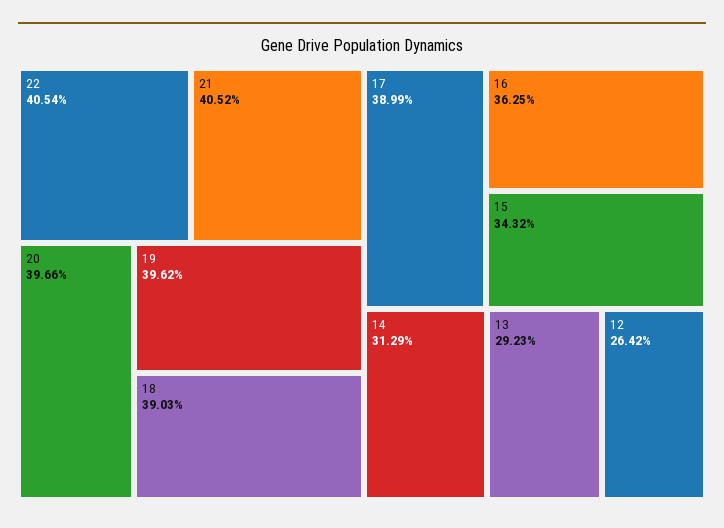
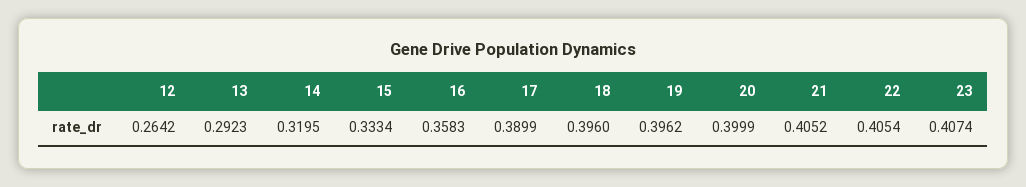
20: 0.3966 -> 0.3999
18: 0.3903 -> 0.396
16: 0.3625 -> 0.3583
15: 0.3432 -> 0.3334
14: 0.3129 -> 0.3195
23: none -> 0.4074

